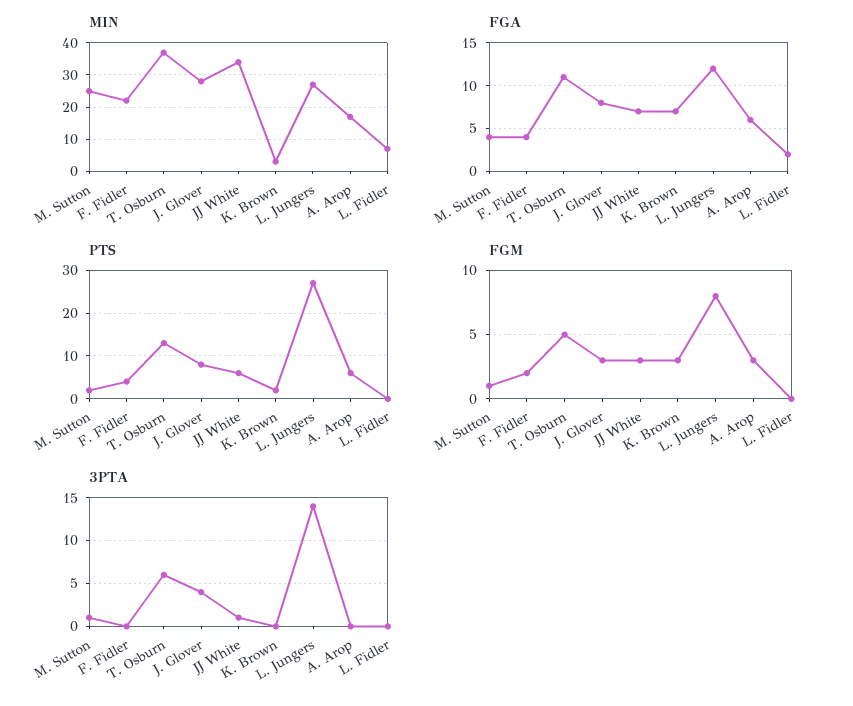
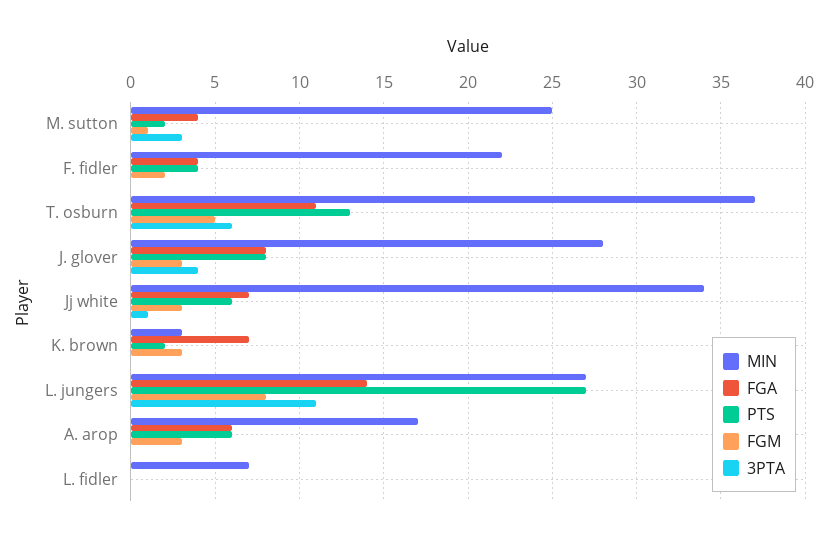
FGA, L. Jungers: 12 -> 14
FGA, L. Fidler: 2 -> 0
3PTA, M. Sutton: 1 -> 3
3PTA, L. Jungers: 14 -> 11

